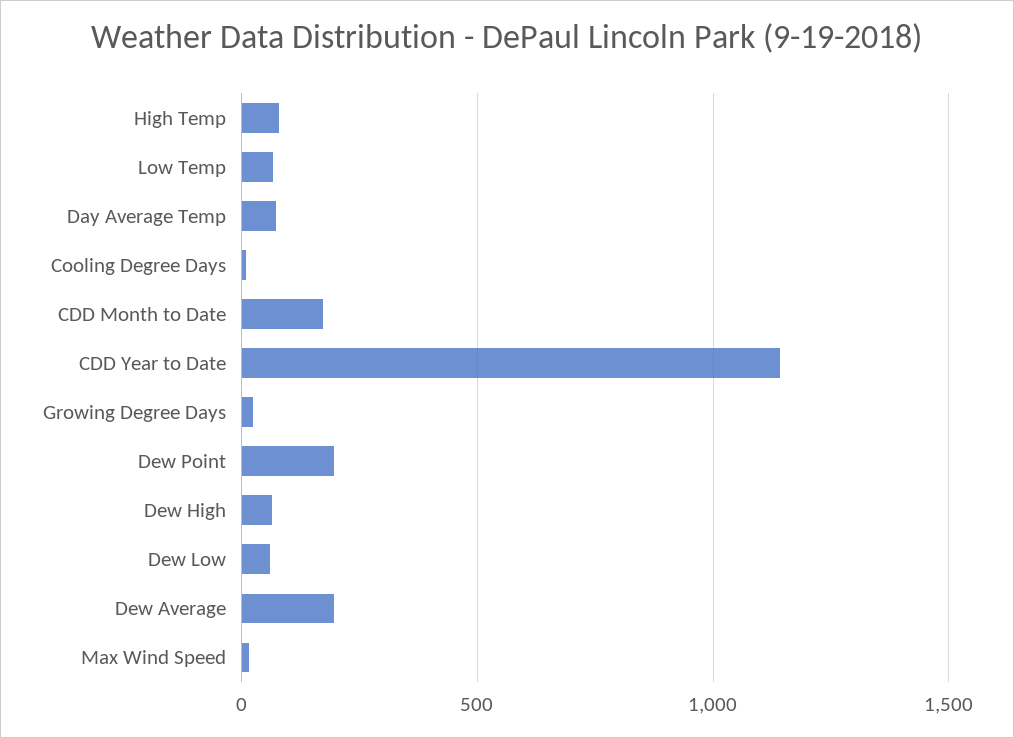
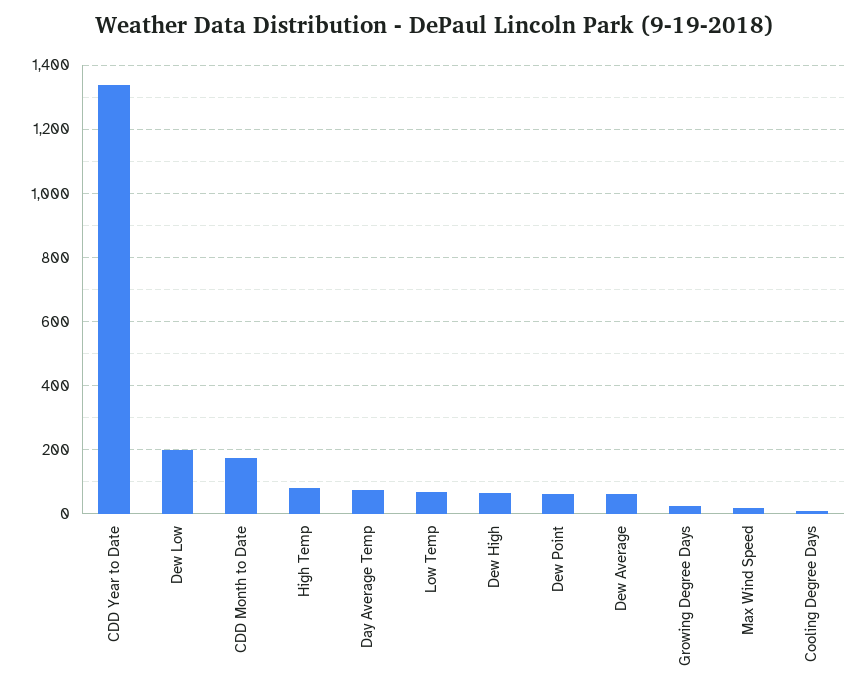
CDD Year to Date: 1150 -> 1340
Dew Point: 200 -> 60
Dew Low: 50 -> 200
Dew Average: 200 -> 60

